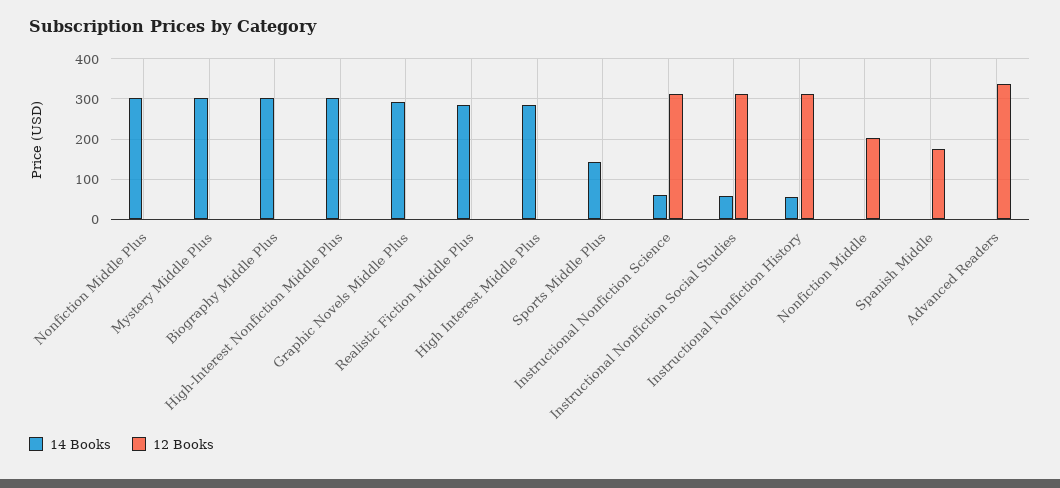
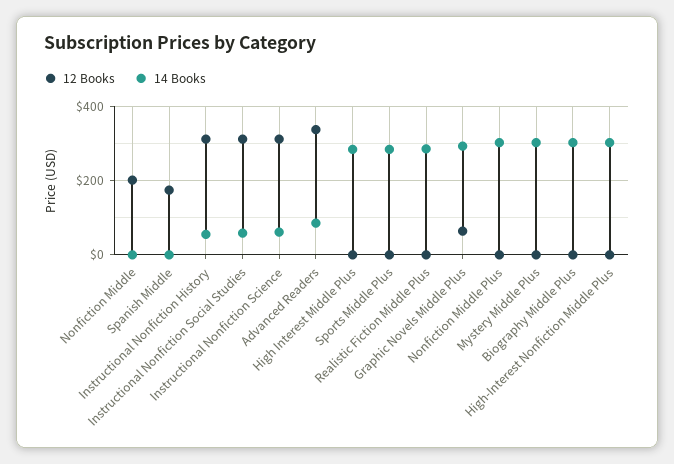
12 Books, Graphic Novels Middle Plus: 0 -> 60
14 Books, Sports Middle Plus: 140 -> 280
14 Books, Advanced Readers: 0 -> 80

